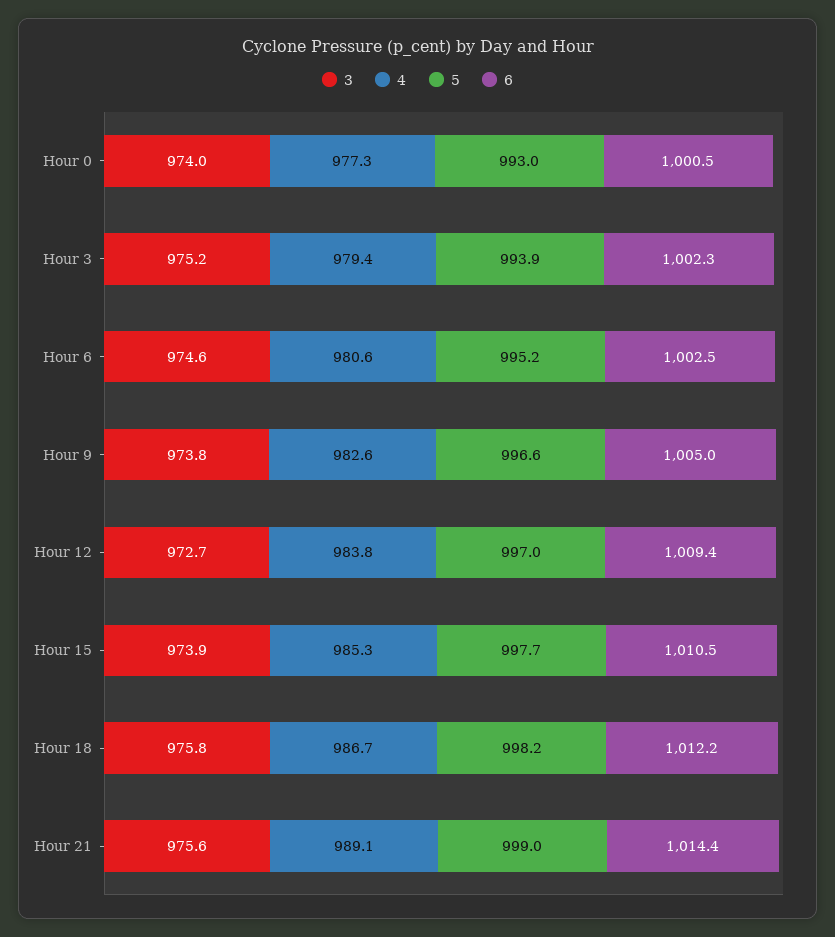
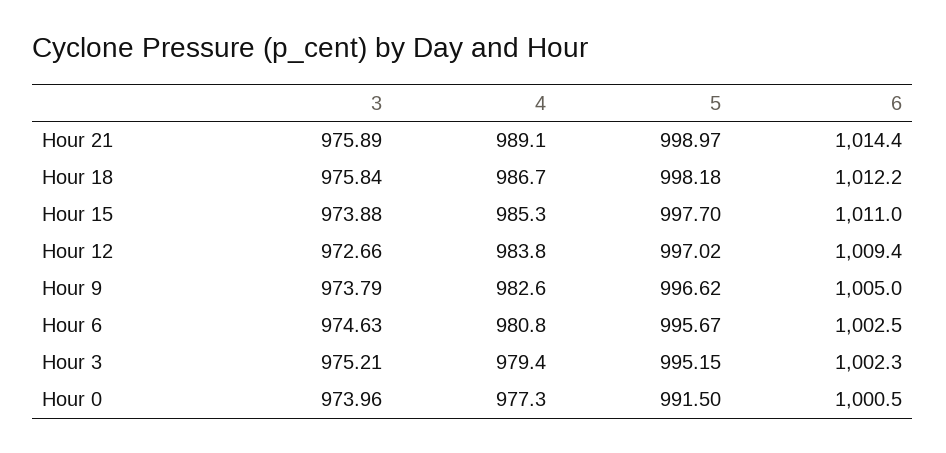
5, Hour 0: 993 -> 991.5
5, Hour 3: 993.9 -> 995.15
4, Hour 6: 980.6 -> 980.8
5, Hour 6: 995.2 -> 995.67
6, Hour 15: 1010.5 -> 1011
3, Hour 21: 975.6 -> 975.89

